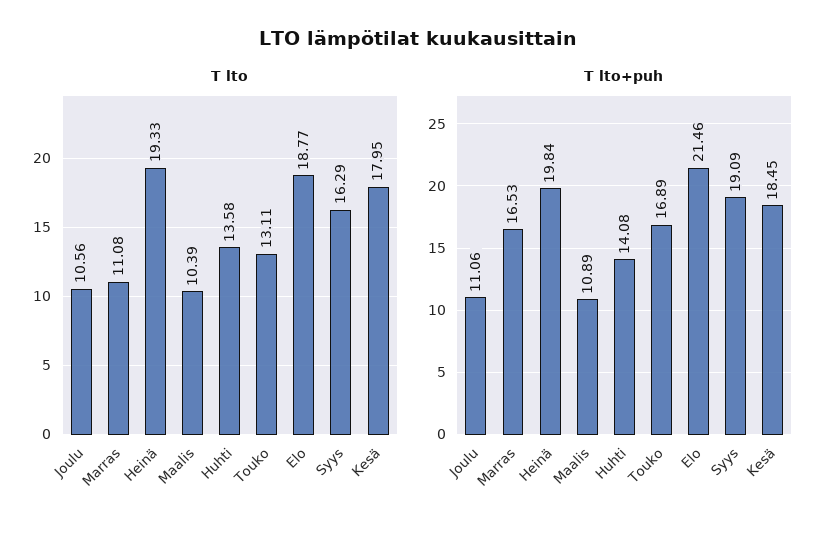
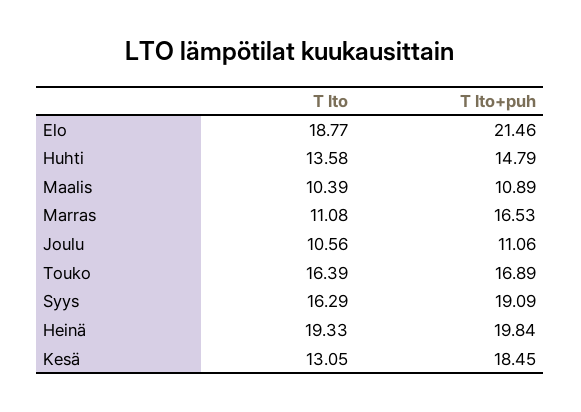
T lto, Touko: 13.11 -> 16.39
T lto, Kesä: 17.95 -> 13.05
T lto+puh, Huhti: 14.08 -> 14.79

